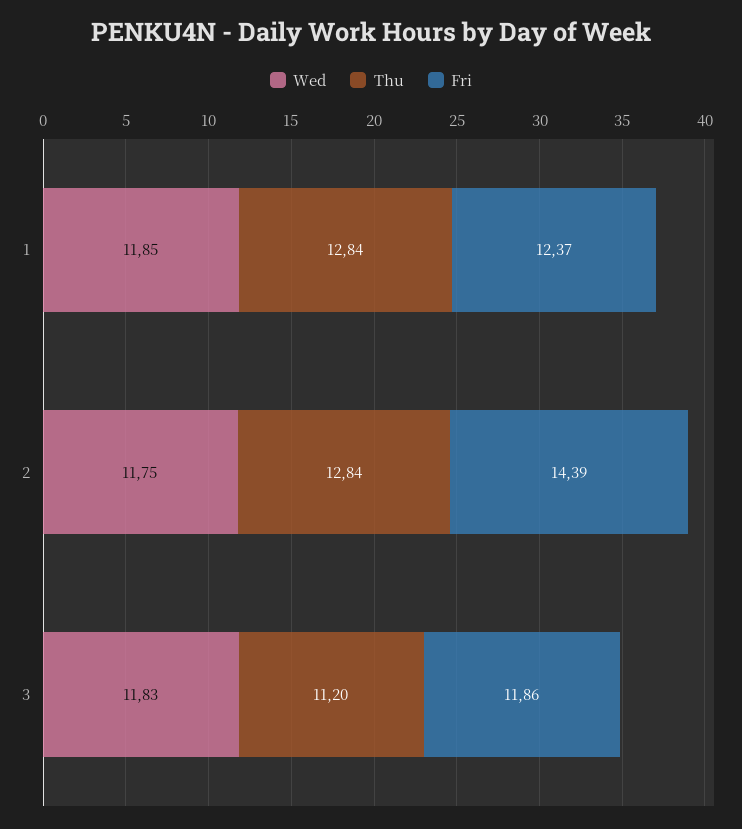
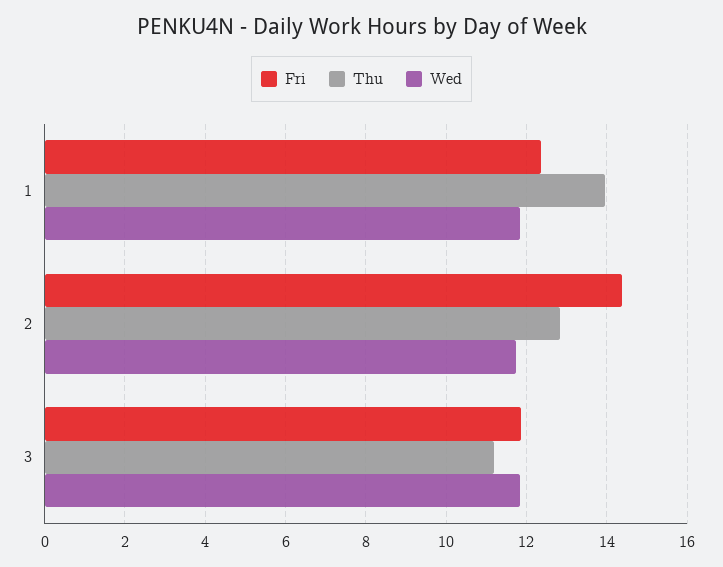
Thu, 1: 12.84 -> 14

